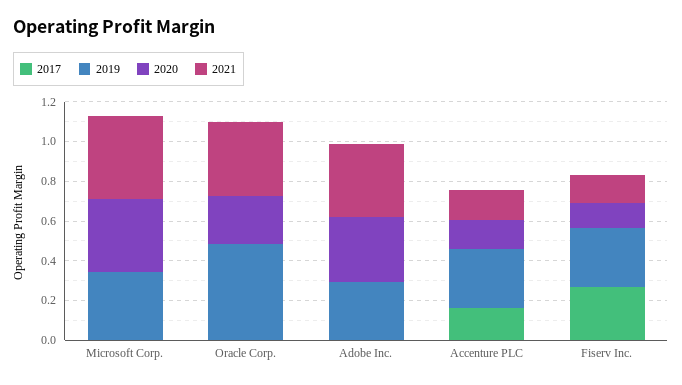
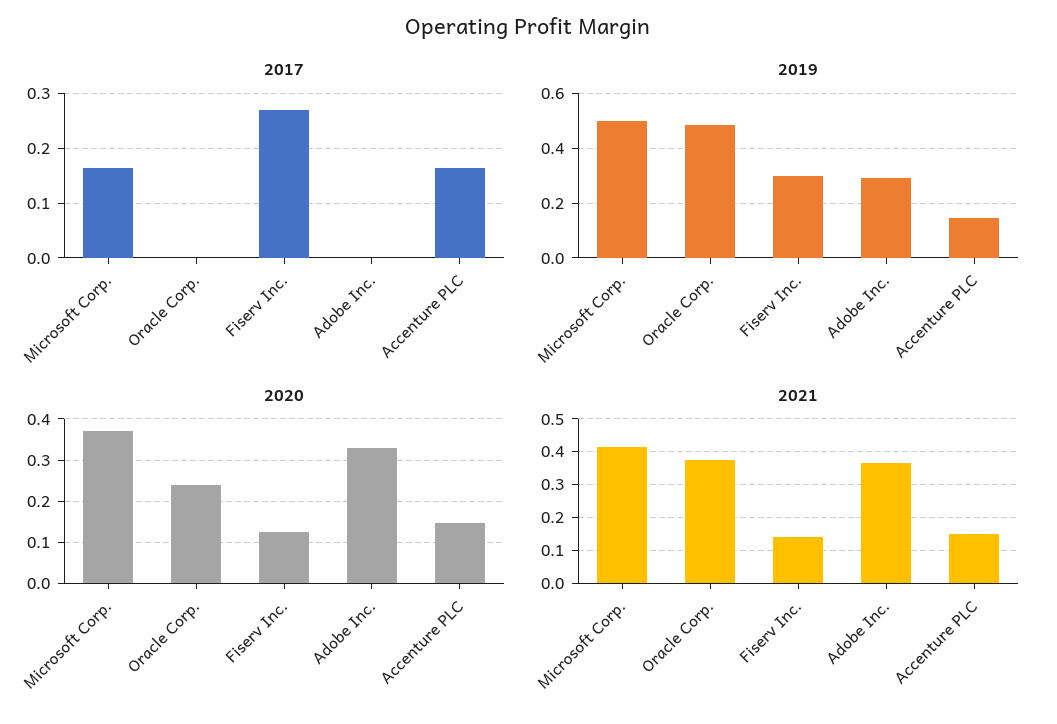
2017, Microsoft Corp.: 0 -> 0.16
2019, Microsoft Corp.: 0.35 -> 0.5
2019, Accenture PLC: 0.3 -> 0.15

